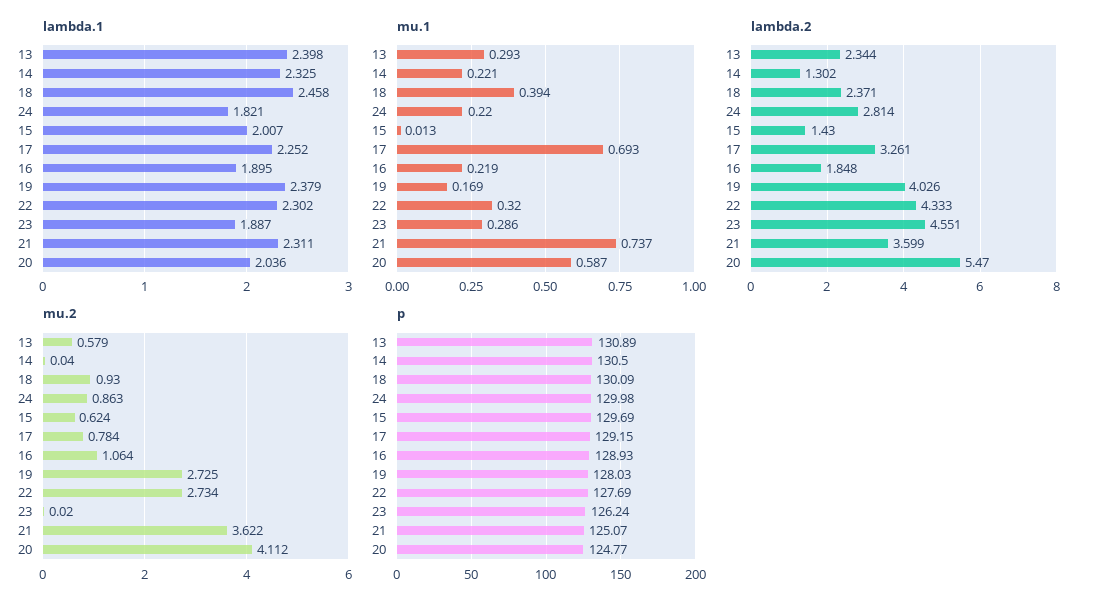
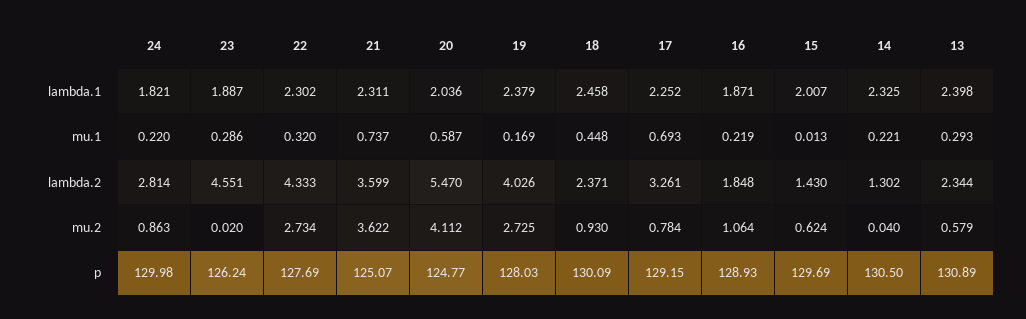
lambda.1, 16: 1.895 -> 1.871
mu.1, 18: 0.394 -> 0.448

